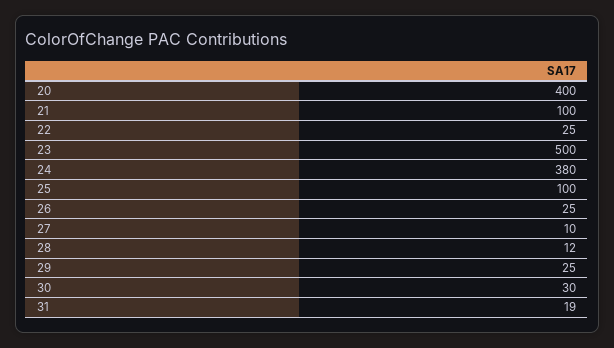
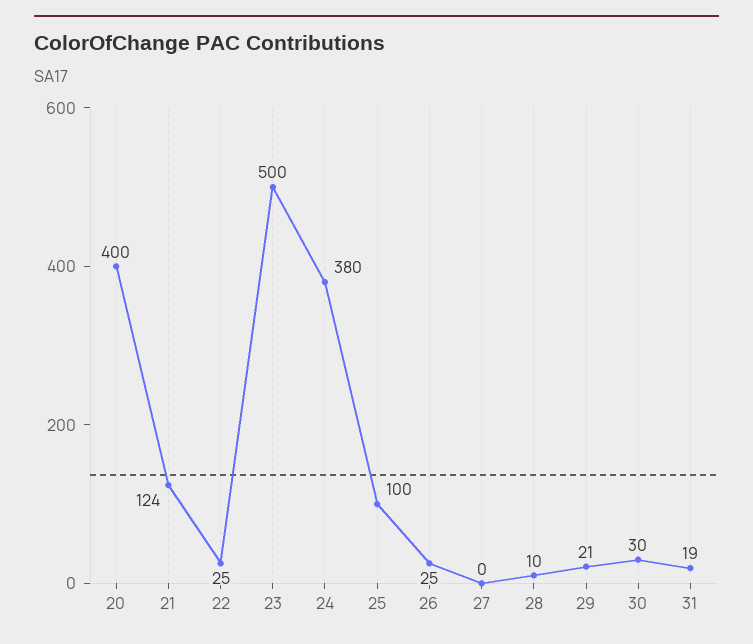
21: 100 -> 124
27: 10 -> 0
28: 12 -> 10
29: 25 -> 21

